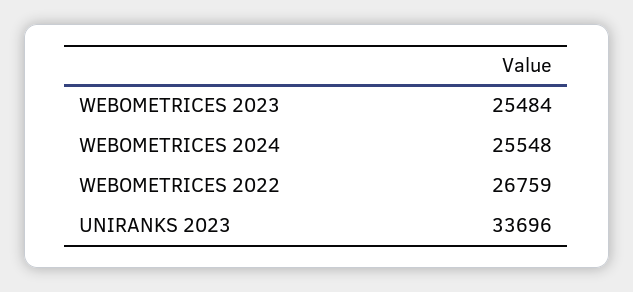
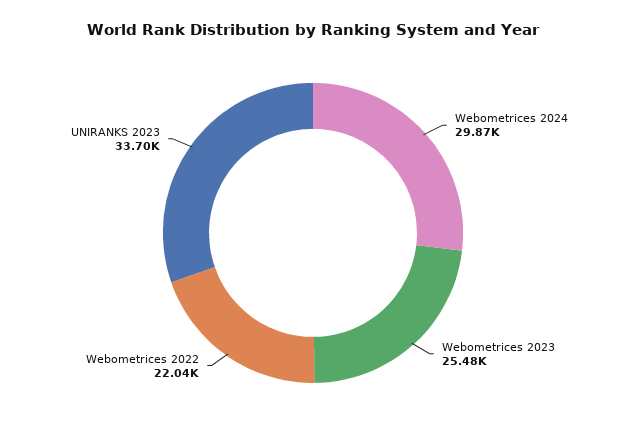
WEBOMETRICES 2024: 25548 -> 29870
WEBOMETRICES 2022: 26759 -> 22040

